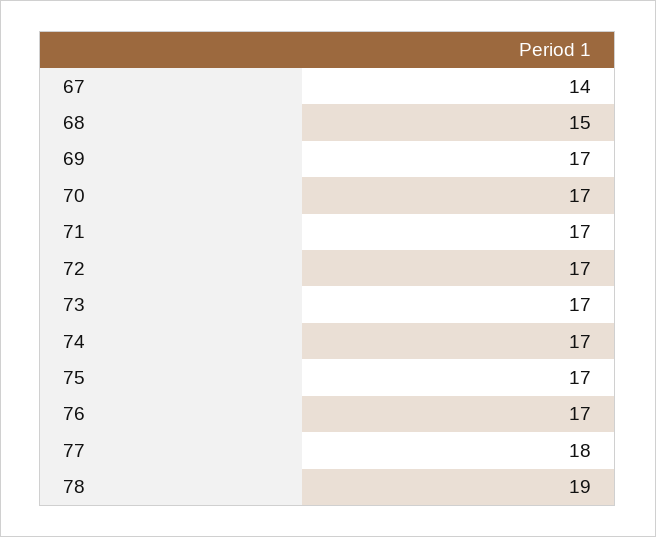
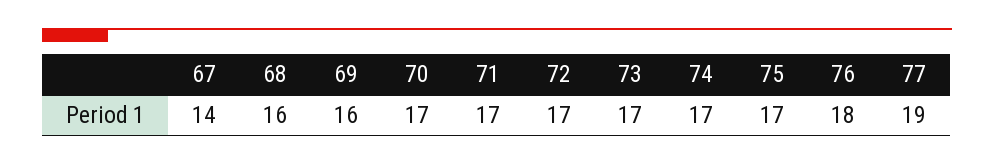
68: 15 -> 16
69: 17 -> 16
76: 17 -> 18
77: 18 -> 19
78: 19 -> none

